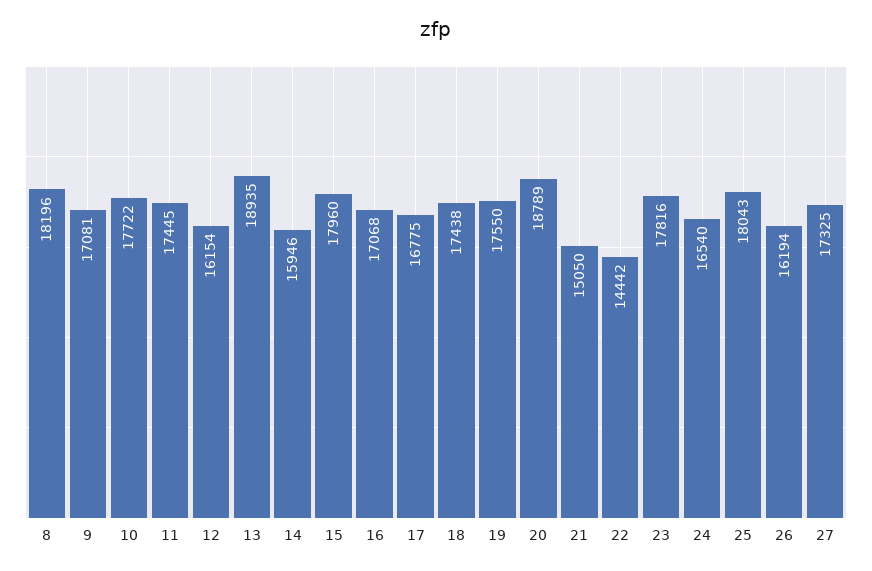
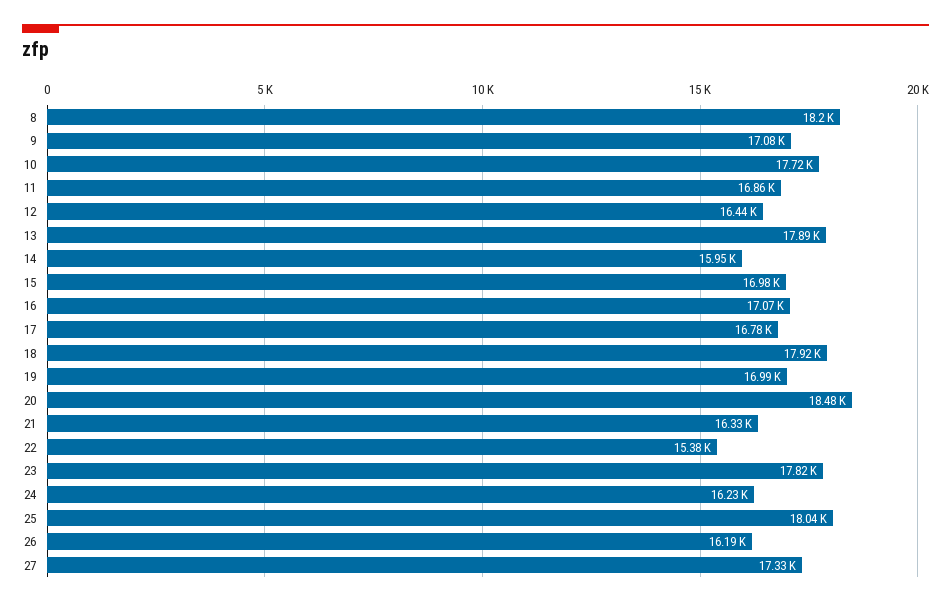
11: 17445 -> 16860
12: 16154 -> 16440
13: 18935 -> 17890
15: 17960 -> 16980
18: 17438 -> 17920
19: 17550 -> 16990
20: 18789 -> 18480
21: 15050 -> 16330
22: 14442 -> 15380
24: 16540 -> 16230

